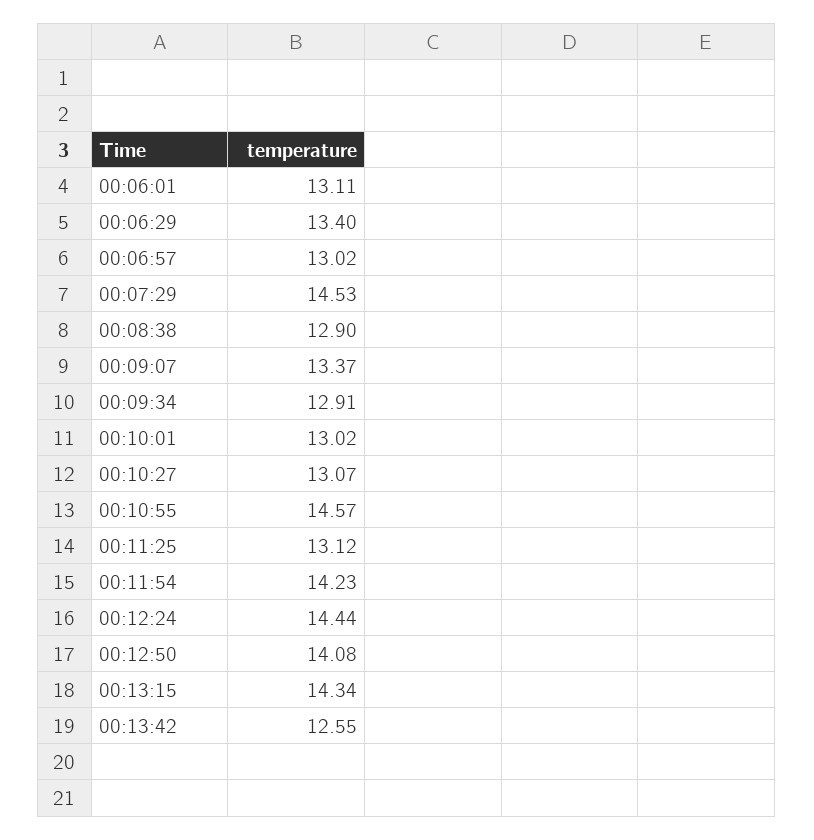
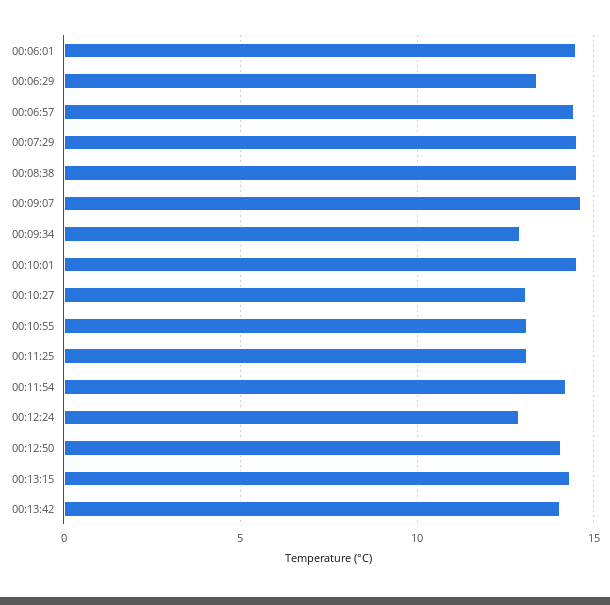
00:06:01: 13.11 -> 14.5
00:06:57: 13.02 -> 14.5
00:08:38: 12.9 -> 14.5
00:09:07: 13.37 -> 14.5
00:10:01: 13.02 -> 14.5
00:10:55: 14.57 -> 13
00:12:24: 14.44 -> 13
00:13:42: 12.55 -> 14

